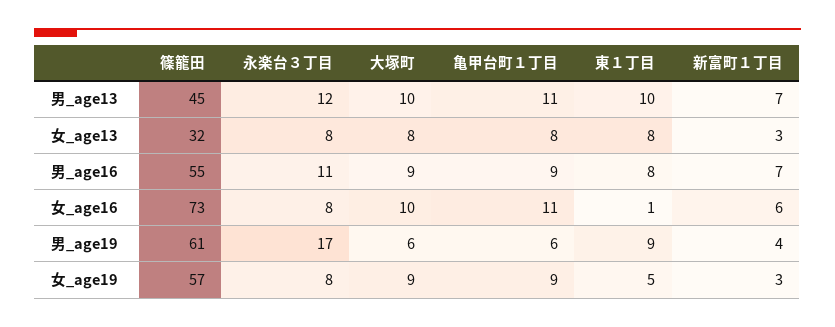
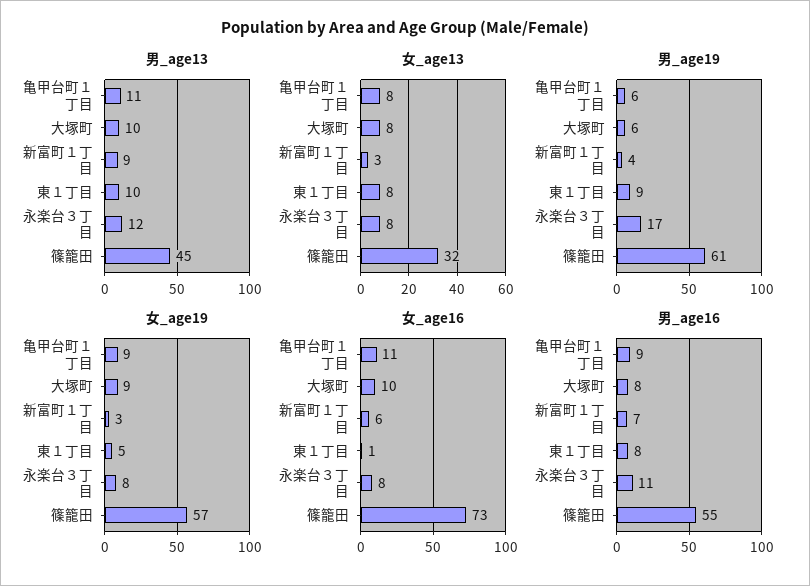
男_age13, 新富町１丁目: 7 -> 9
男_age16, 大塚町: 9 -> 8

